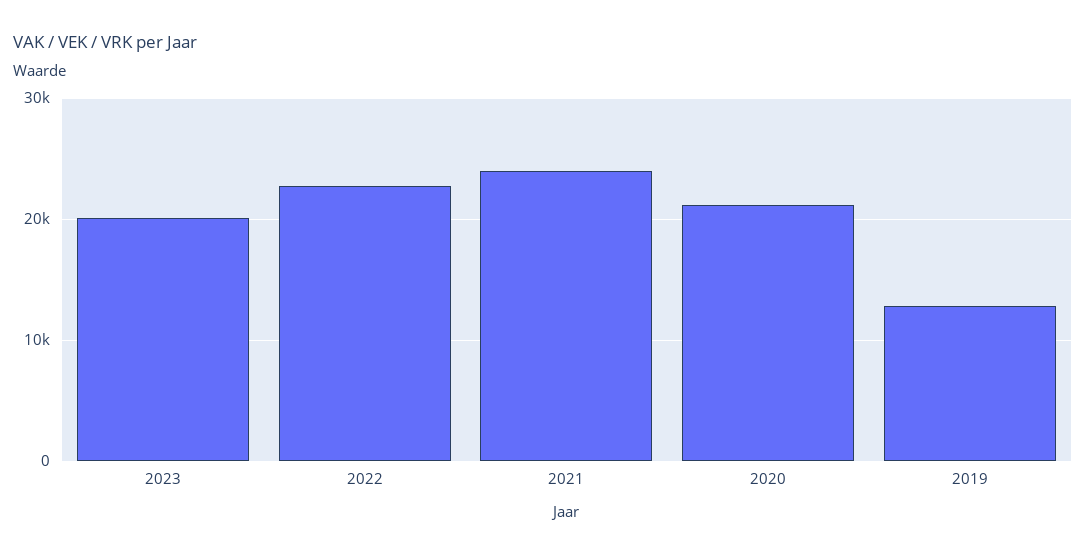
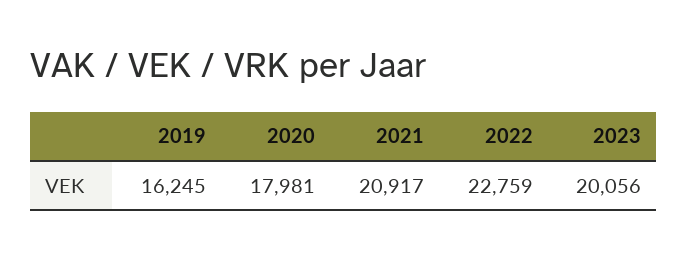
2021: 24000 -> 20917
2020: 21000 -> 17981
2019: 13000 -> 16245

